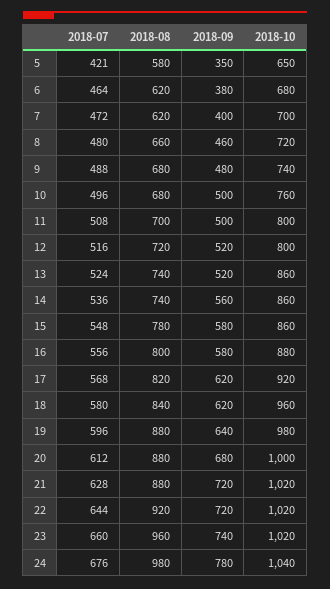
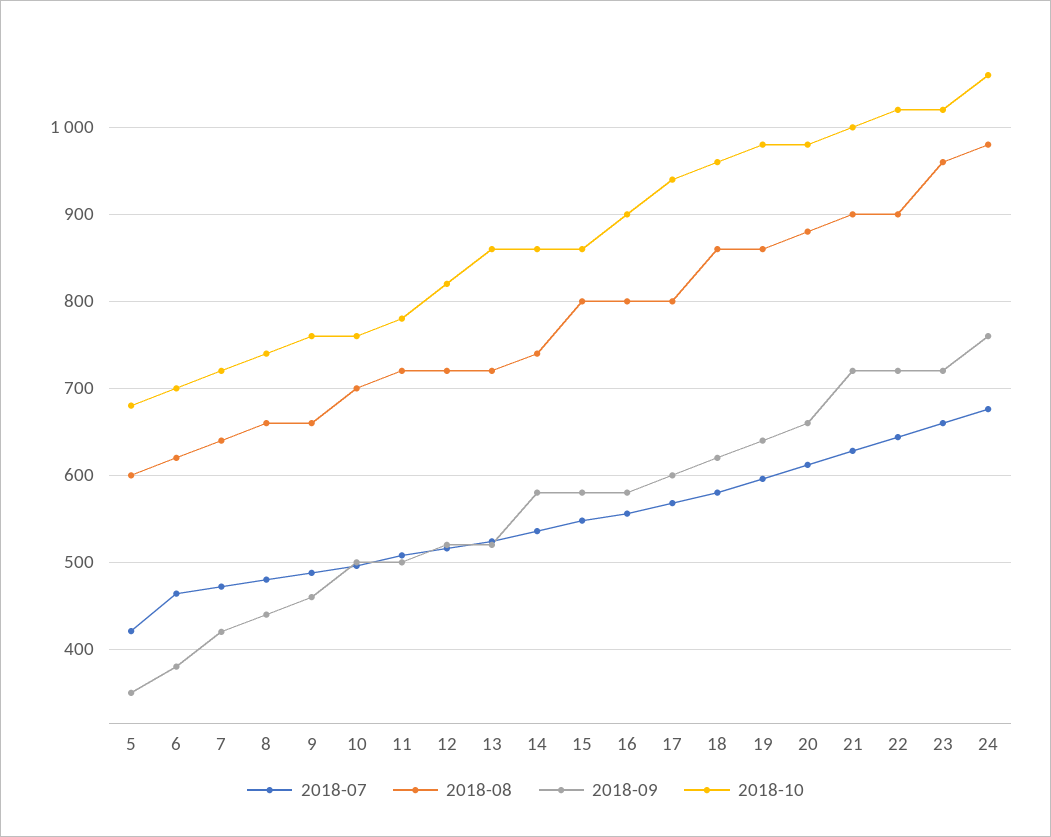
2018-08, 5: 580 -> 600
2018-10, 5: 650 -> 680
2018-10, 6: 680 -> 700
2018-08, 7: 620 -> 640
2018-09, 7: 400 -> 420
2018-10, 7: 700 -> 720
2018-09, 8: 460 -> 440
2018-10, 8: 720 -> 740
2018-08, 9: 680 -> 660
2018-09, 9: 480 -> 460
2018-10, 9: 740 -> 760
2018-08, 10: 680 -> 700
2018-08, 11: 700 -> 720
2018-10, 11: 800 -> 780
2018-10, 12: 800 -> 820
2018-08, 13: 740 -> 720
2018-09, 14: 560 -> 580
2018-08, 15: 780 -> 800
2018-10, 16: 880 -> 900
2018-08, 17: 820 -> 800
2018-09, 17: 620 -> 600
2018-10, 17: 920 -> 940
2018-08, 18: 840 -> 860
2018-08, 19: 880 -> 860
2018-09, 20: 680 -> 660
2018-10, 20: 1000 -> 980
2018-08, 21: 880 -> 900
2018-10, 21: 1020 -> 1000
2018-08, 22: 920 -> 900
2018-09, 23: 740 -> 720
2018-09, 24: 780 -> 760
2018-10, 24: 1040 -> 1060

